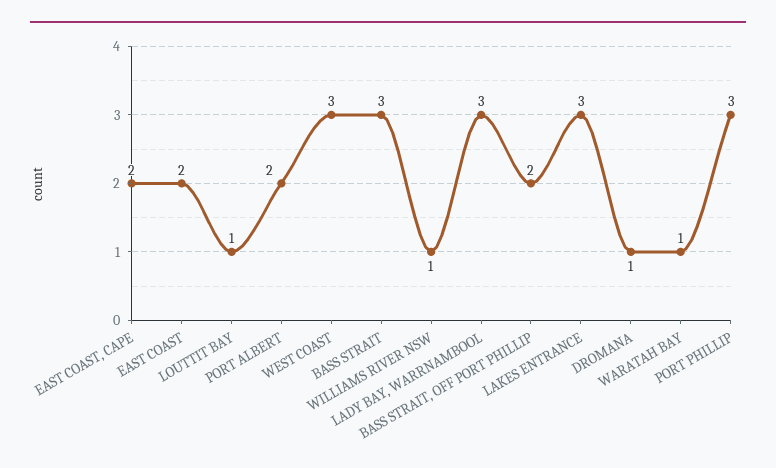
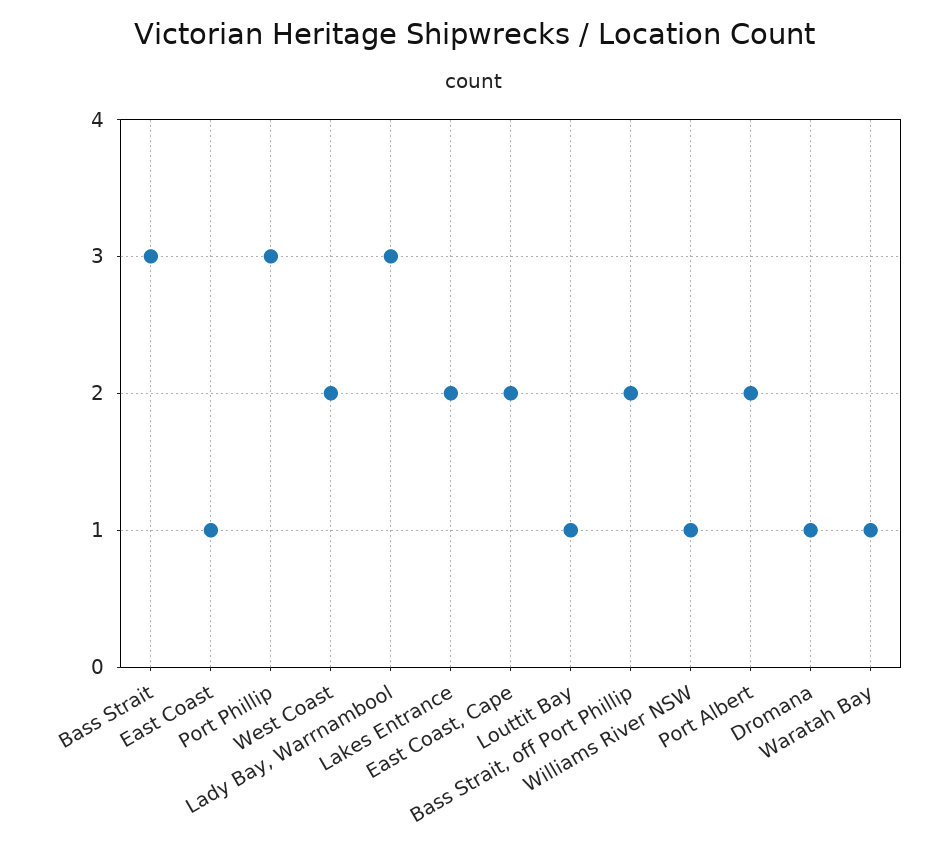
EAST COAST: 2 -> 1
WEST COAST: 3 -> 2
LAKES ENTRANCE: 3 -> 2

